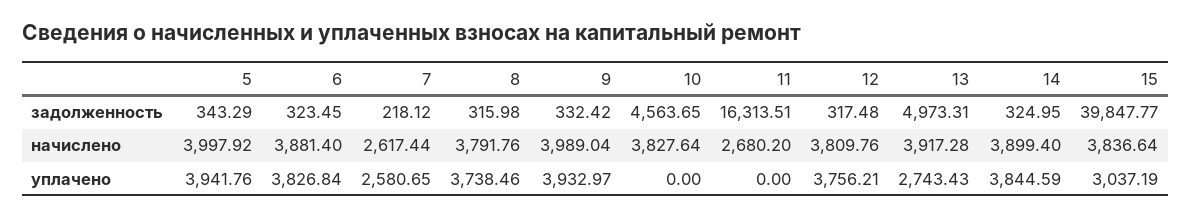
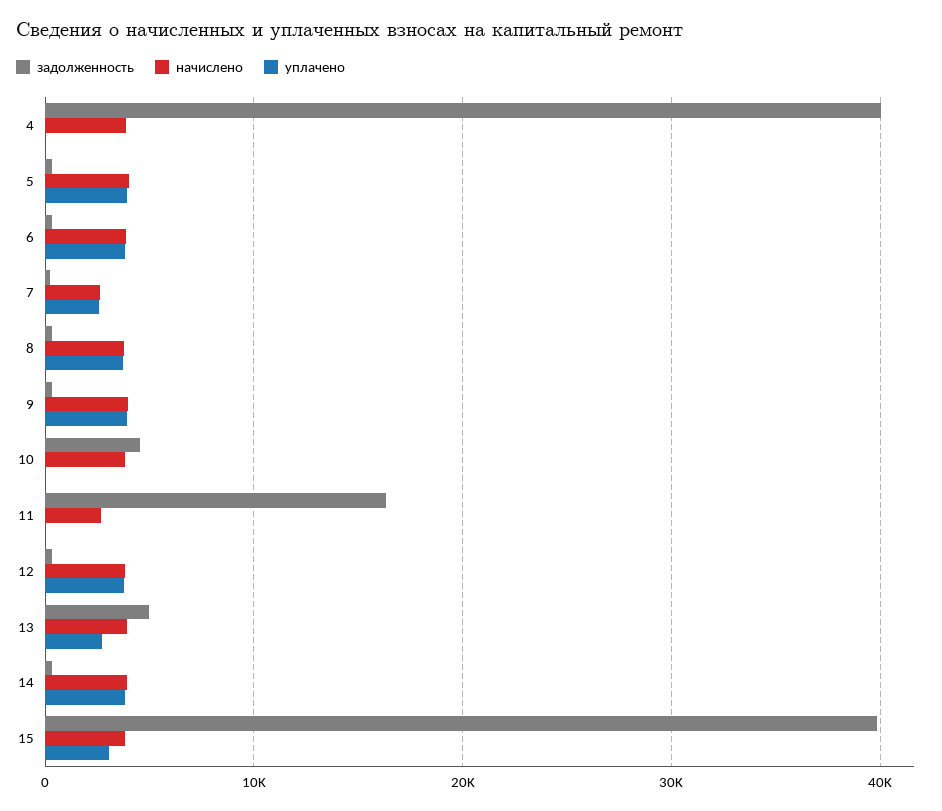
задолженность, 4: none -> 40000
начислено, 4: none -> 4000
уплачено, 4: none -> 0

